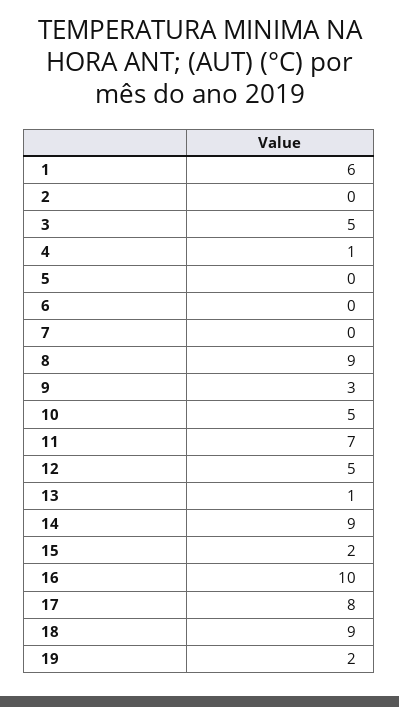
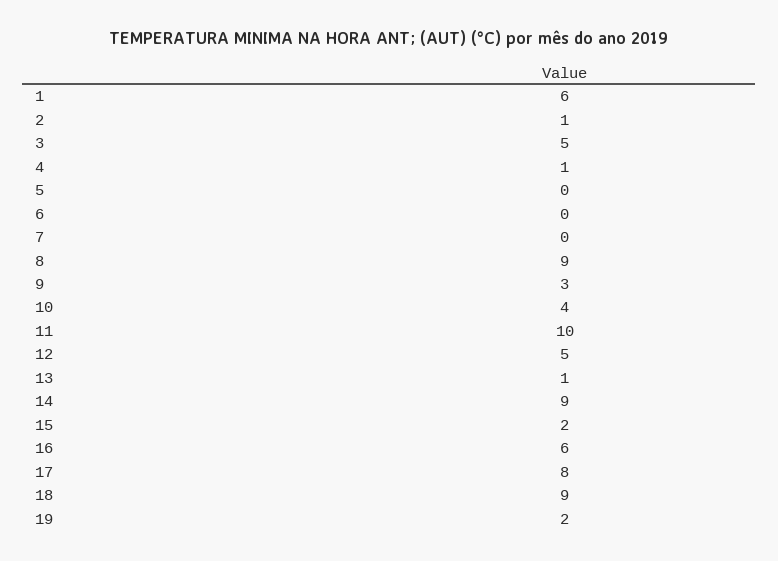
2: 0 -> 1
10: 5 -> 4
11: 7 -> 10
16: 10 -> 6

